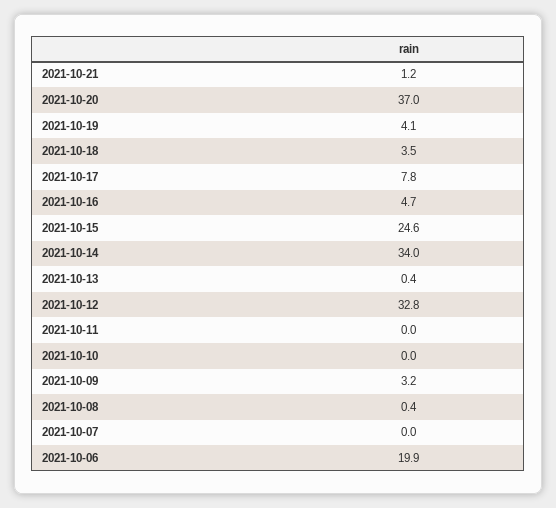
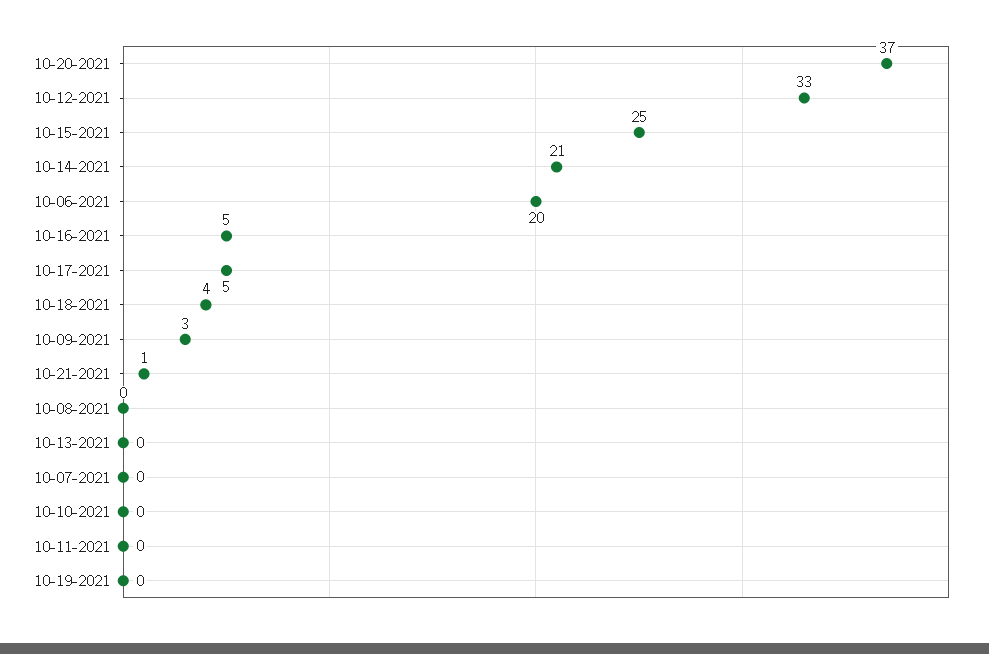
2021-10-19: 4.1 -> 0
2021-10-17: 7.8 -> 5
2021-10-14: 34 -> 21

